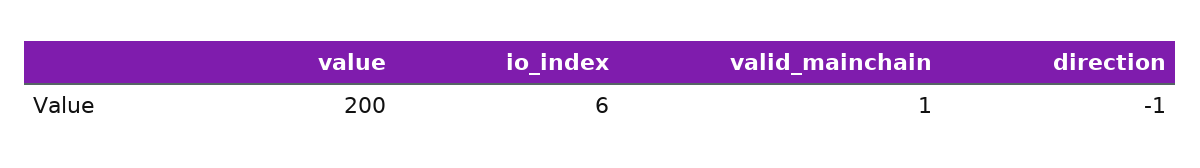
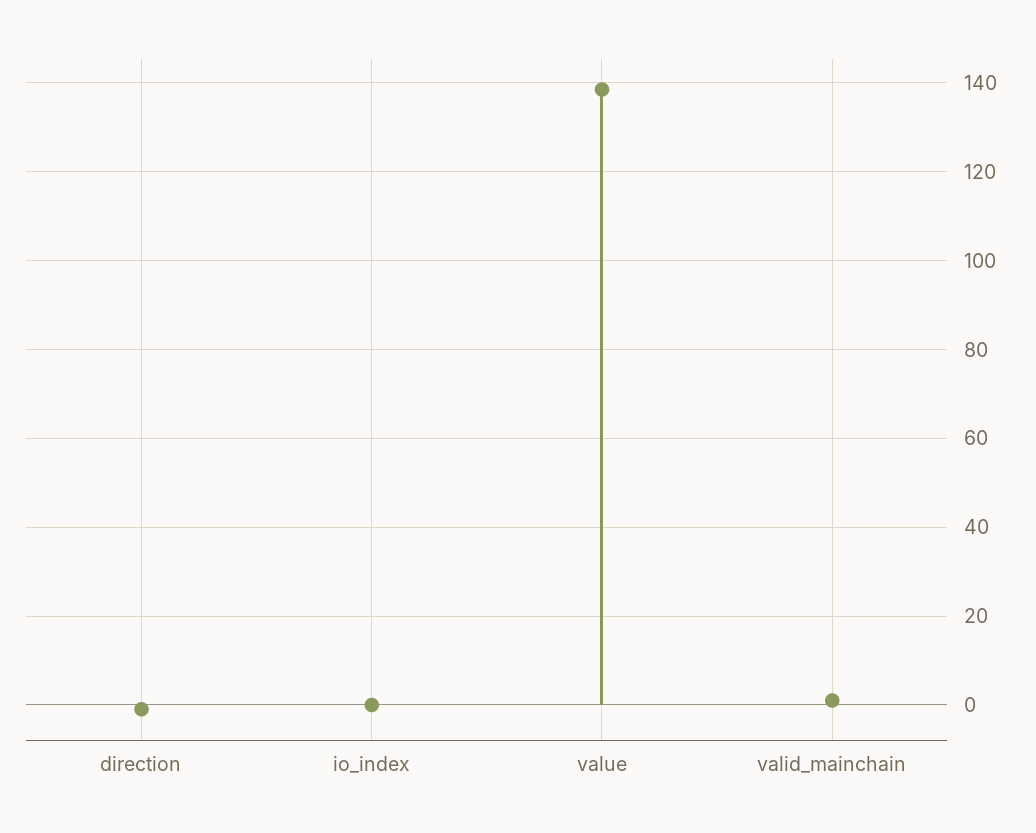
value: 200 -> 138
io_index: 6 -> 0

